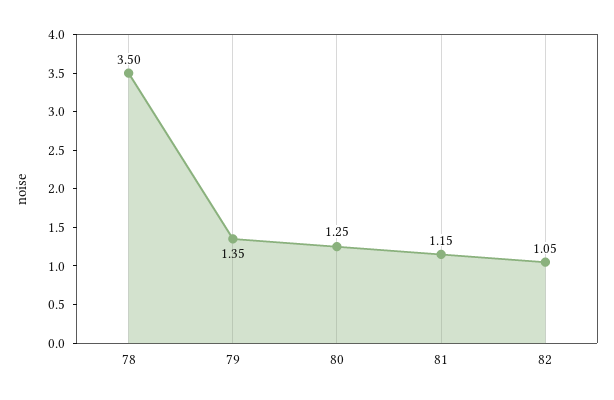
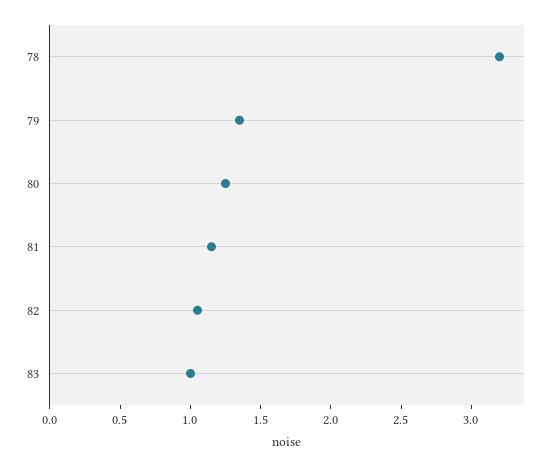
78: 3.5 -> 3.2
83: none -> 1

